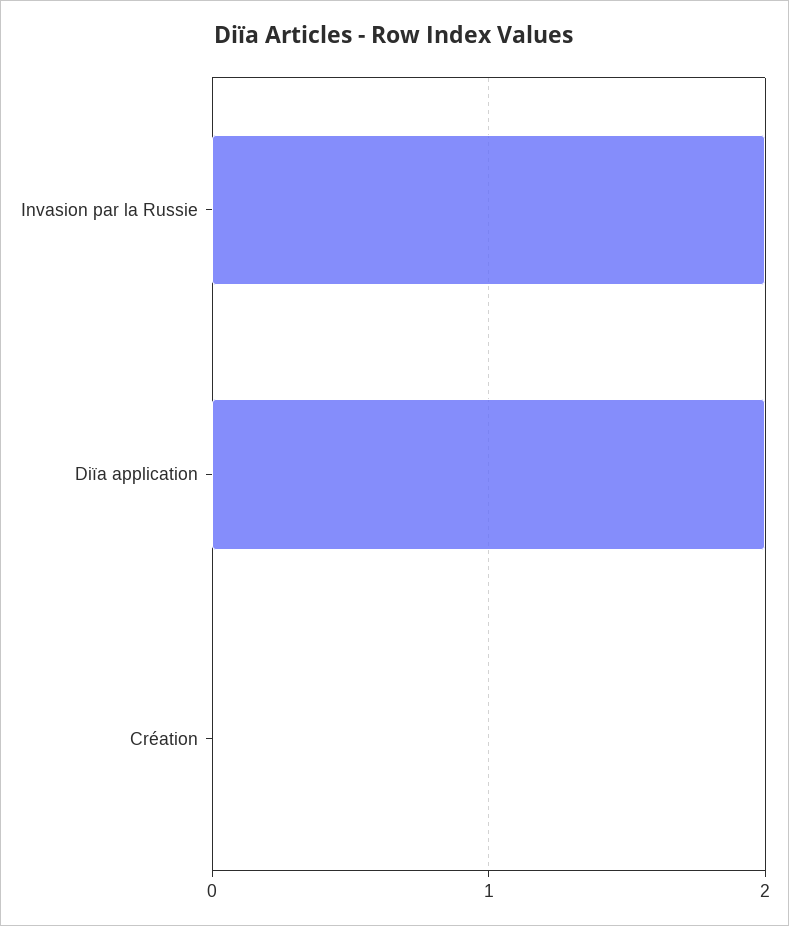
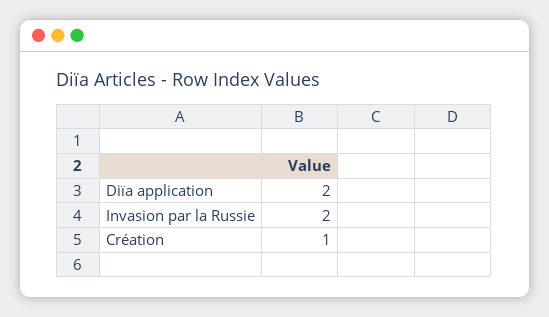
Création: 0 -> 1

